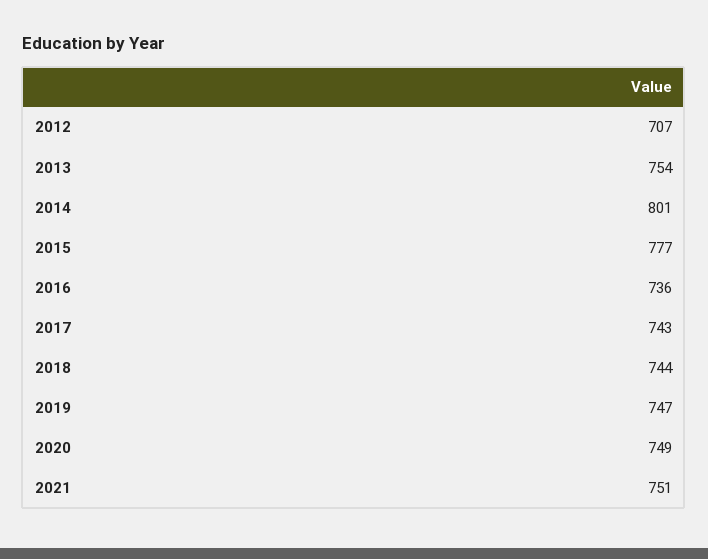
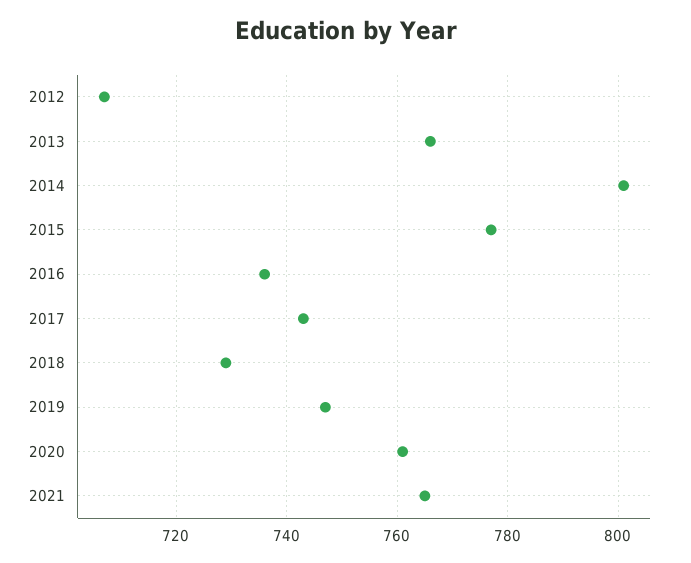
2013: 754 -> 765
2018: 744 -> 730
2020: 749 -> 760
2021: 751 -> 765

